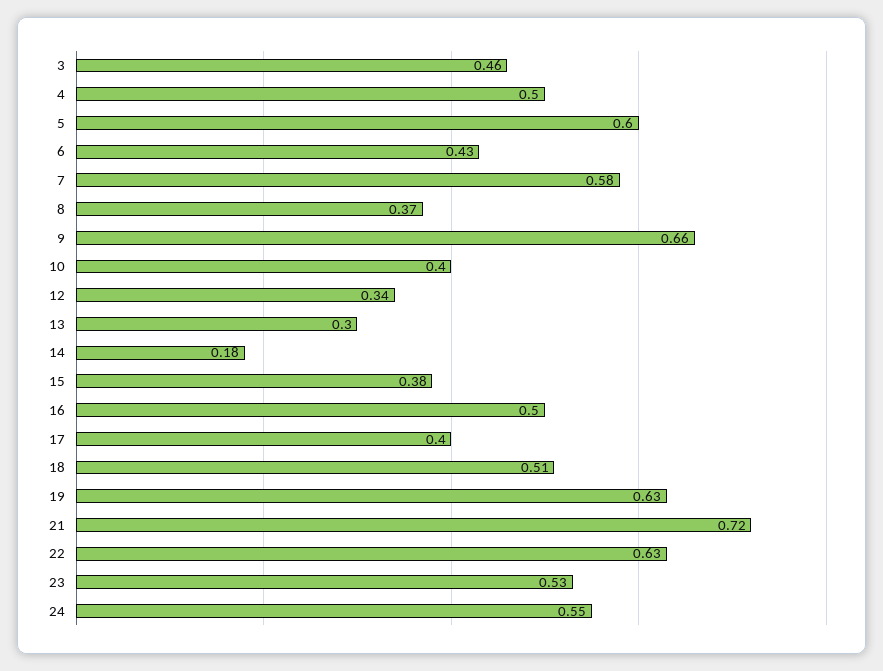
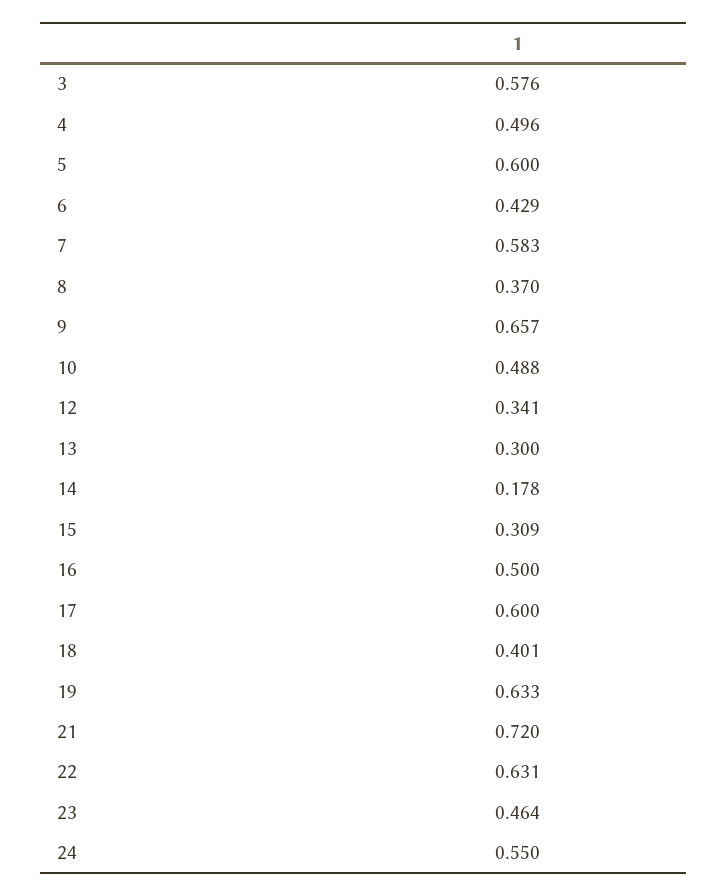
3: 0.46 -> 0.576
10: 0.4 -> 0.488
15: 0.38 -> 0.309
17: 0.4 -> 0.6
18: 0.51 -> 0.401
23: 0.53 -> 0.464

